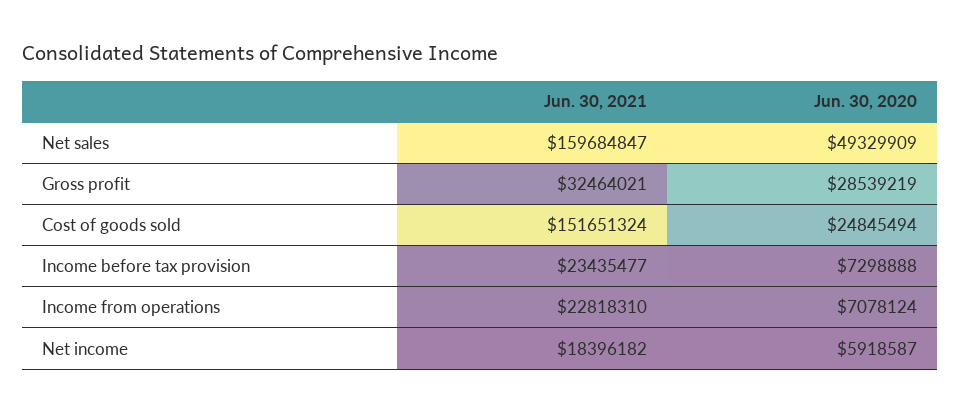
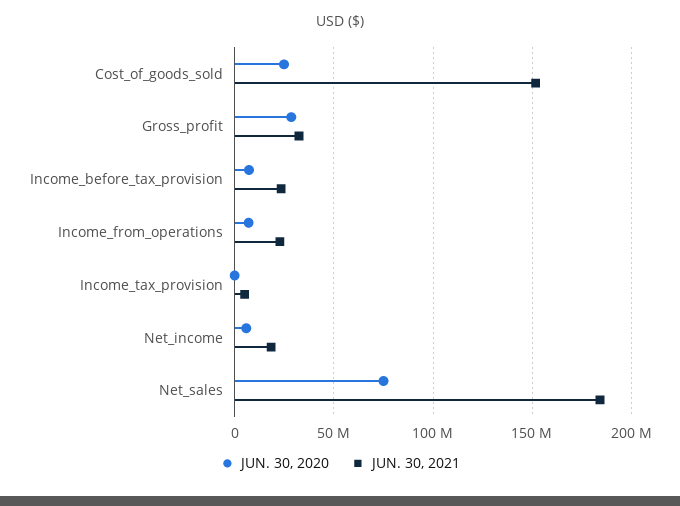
Jun. 30, 2021, Net sales: 159684847 -> 185000000
Jun. 30, 2020, Net sales: 49329909 -> 75000000
Jun. 30, 2020, Income_tax_provision: none -> 0
Jun. 30, 2021, Income_tax_provision: none -> 5000000

